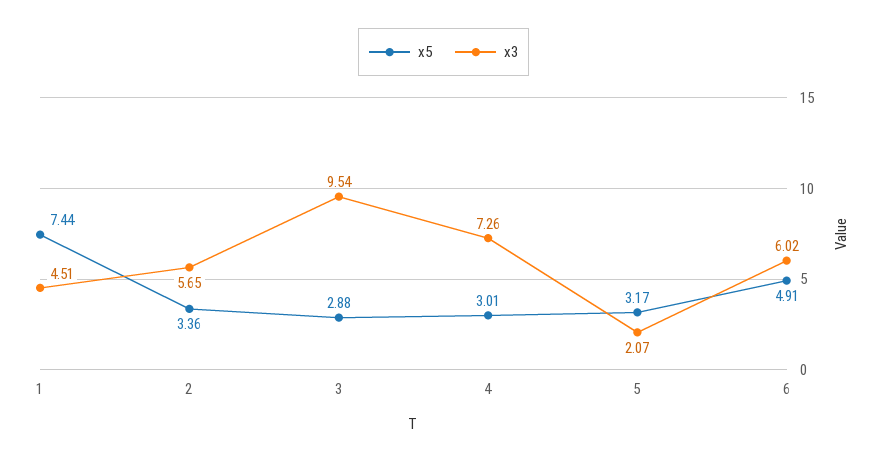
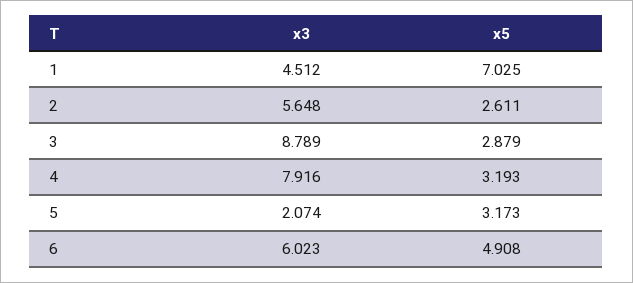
x5, 1: 7.44 -> 7.025
x5, 2: 3.36 -> 2.611
x3, 3: 9.54 -> 8.789
x5, 4: 3.01 -> 3.193
x3, 4: 7.26 -> 7.916

